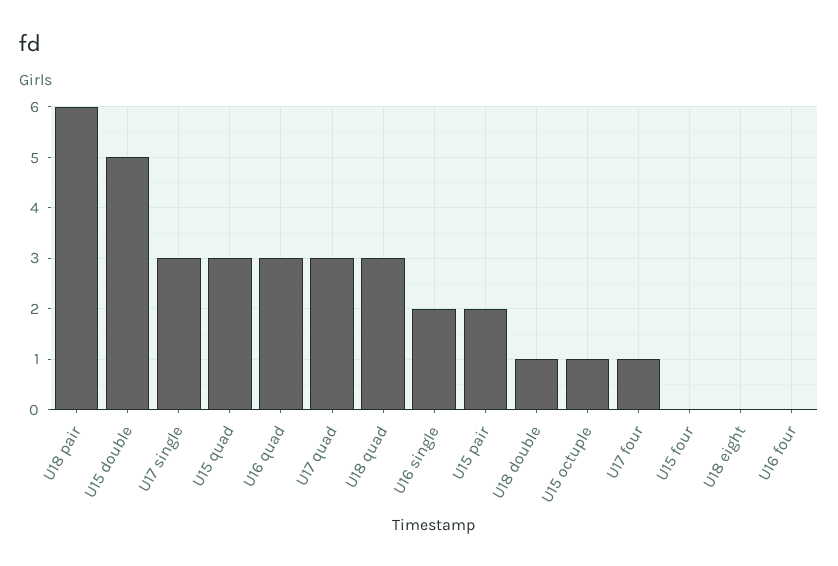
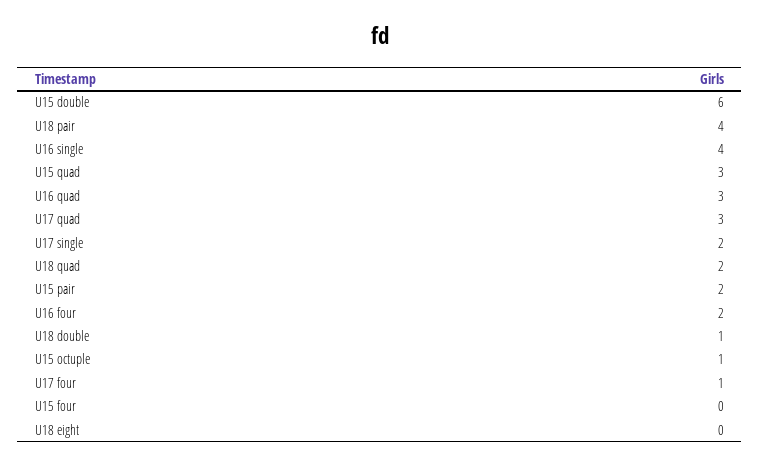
U18 pair: 6 -> 4
U15 double: 5 -> 6
U17 single: 3 -> 2
U18 quad: 3 -> 2
U16 single: 2 -> 4
U16 four: 0 -> 2

